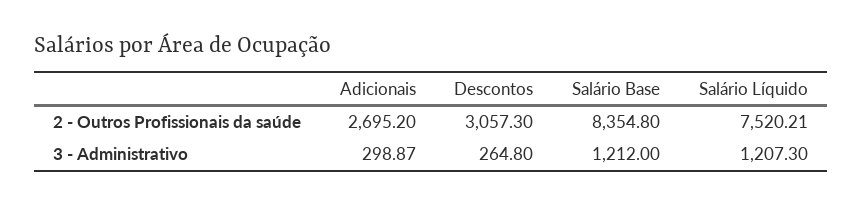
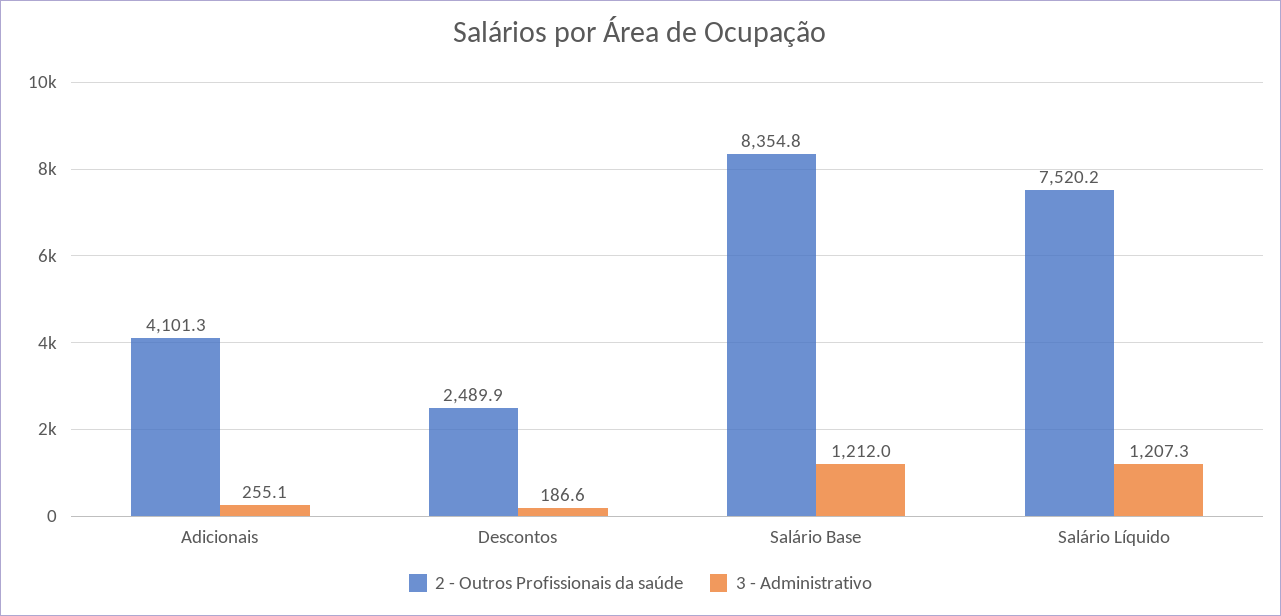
2 - Outros Profissionais da saúde, Adicionais: 2695.2 -> 4101.3
2 - Outros Profissionais da saúde, Descontos: 3057.3 -> 2489.9
3 - Administrativo, Adicionais: 298.87 -> 255.1
3 - Administrativo, Descontos: 264.8 -> 186.6

